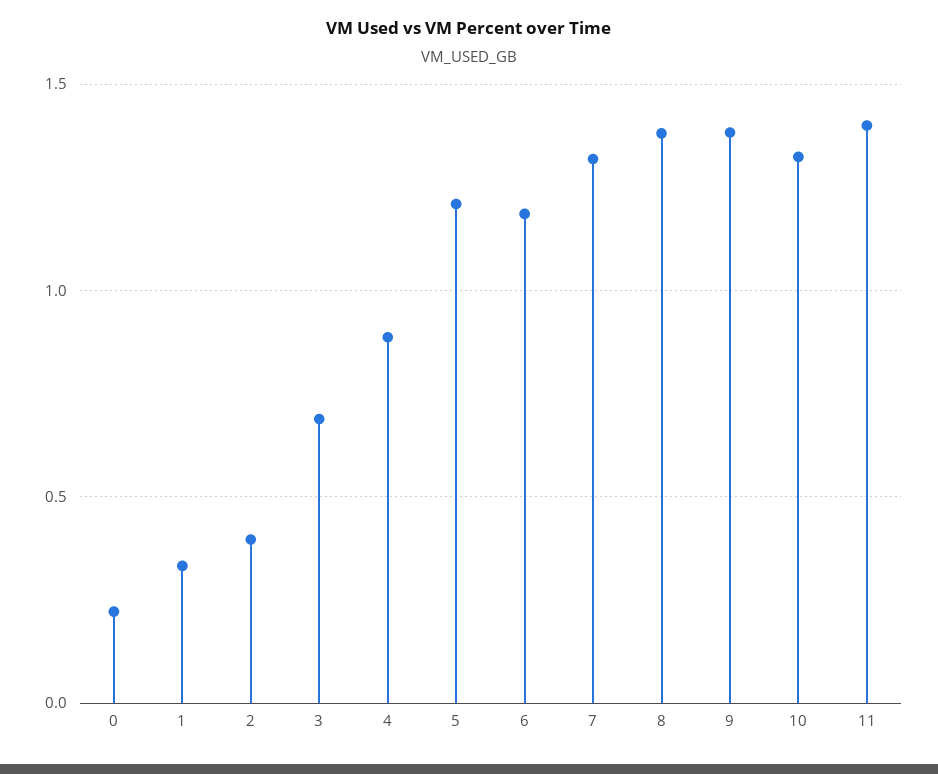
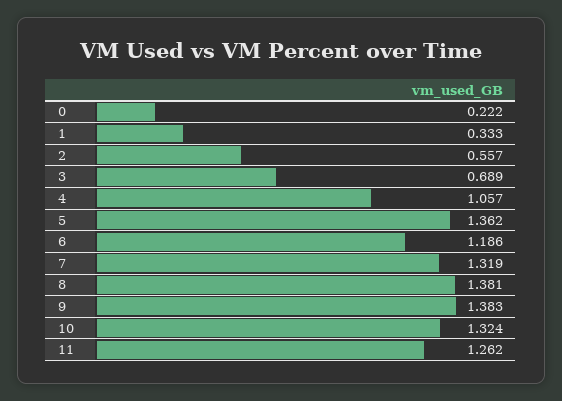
2: 0.4 -> 0.557
4: 0.9 -> 1.057
5: 1.2 -> 1.362
11: 1.4 -> 1.262

